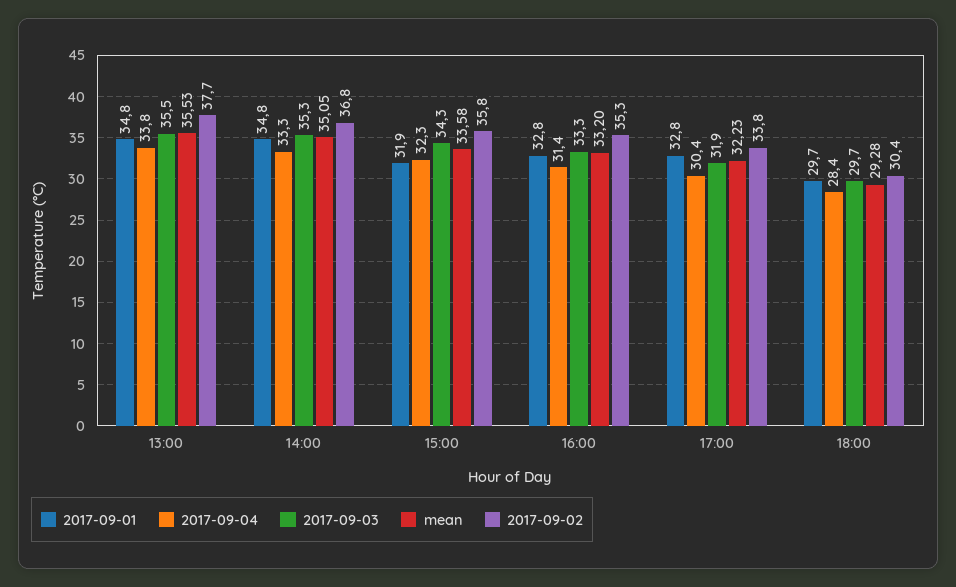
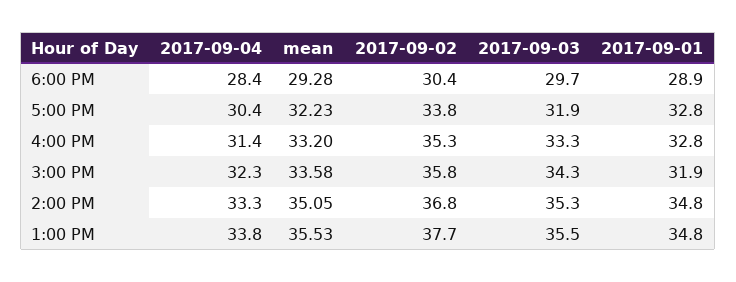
2017-09-01, 18:00: 29.7 -> 28.9

